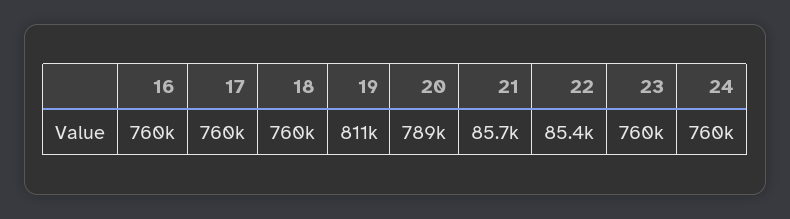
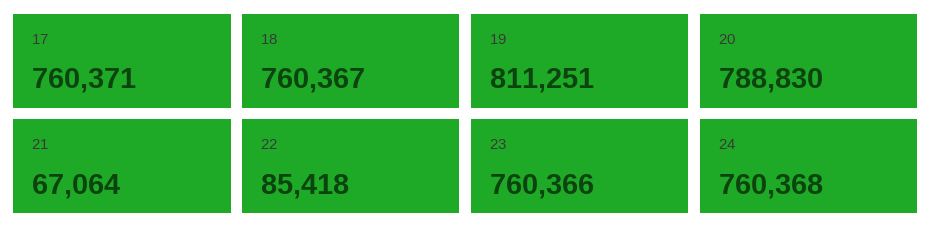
16: 760000 -> none
21: 85700 -> 67064

